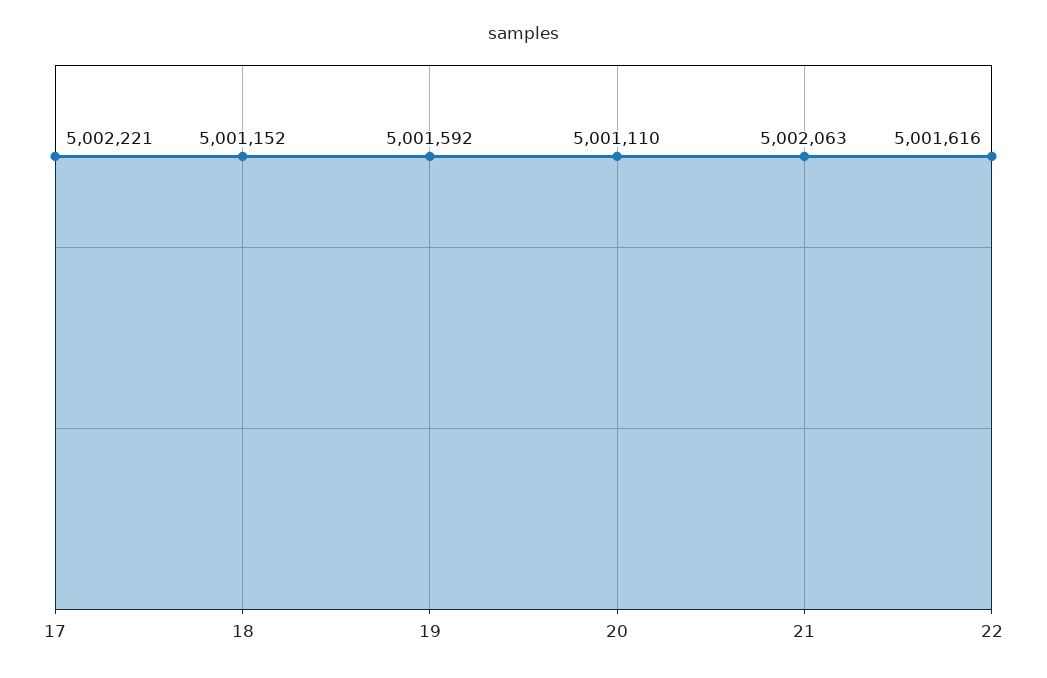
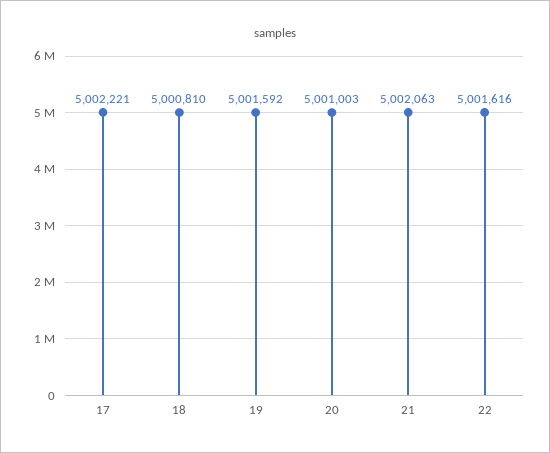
18: 5001152 -> 5000810
20: 5001110 -> 5001003

